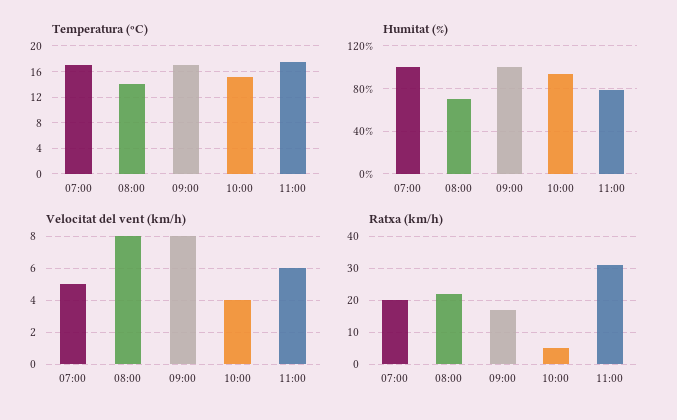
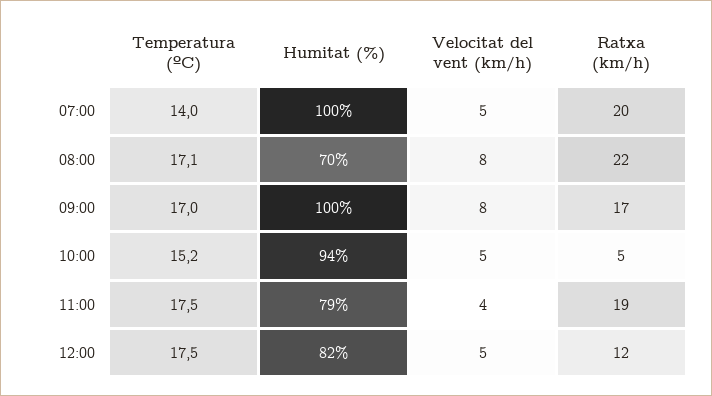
Temperatura (ºC), 07:00: 17 -> 14
Temperatura (ºC), 08:00: 14 -> 17.1
Velocitat del vent (km/h), 10:00: 4 -> 5
Velocitat del vent (km/h), 11:00: 6 -> 4
Ratxa (km/h), 11:00: 30 -> 19
Temperatura (ºC), 12:00: none -> 17.5
Humitat (%), 12:00: none -> 82
Velocitat del vent (km/h), 12:00: none -> 5
Ratxa (km/h), 12:00: none -> 12

